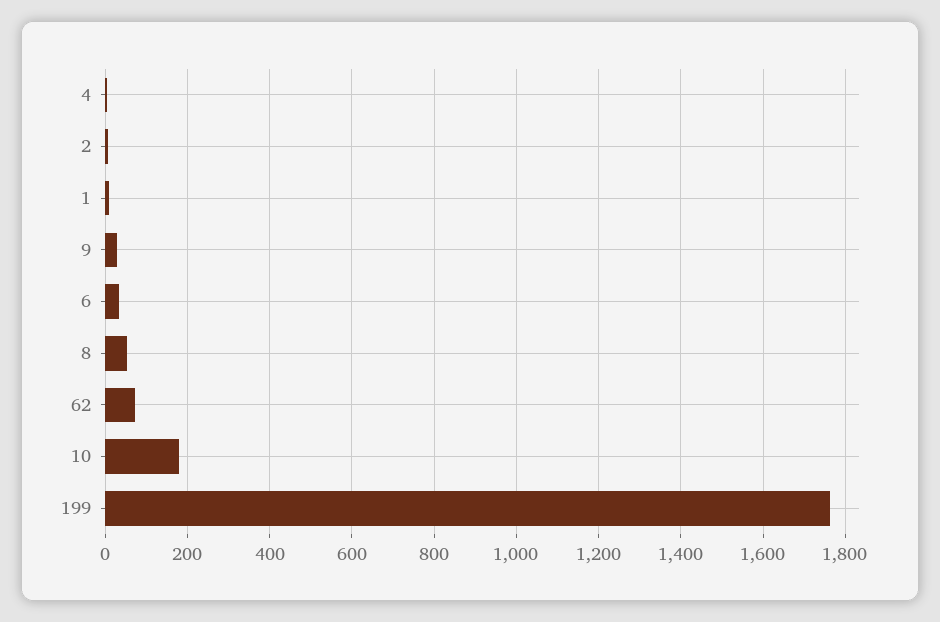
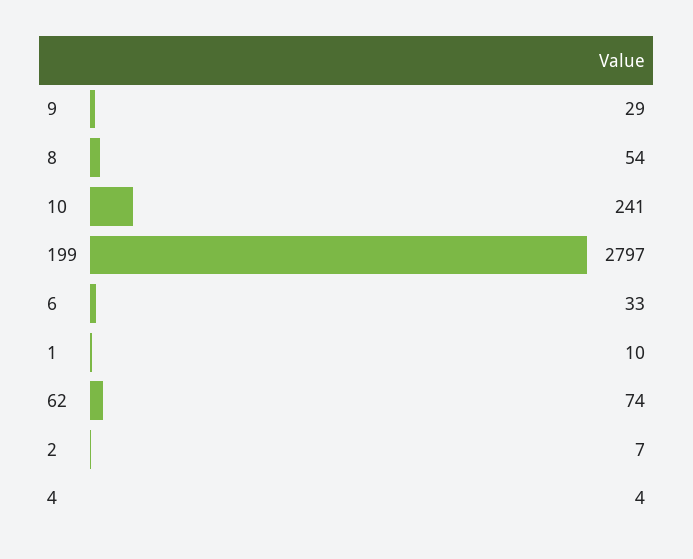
10: 180 -> 241
199: 1760 -> 2797

